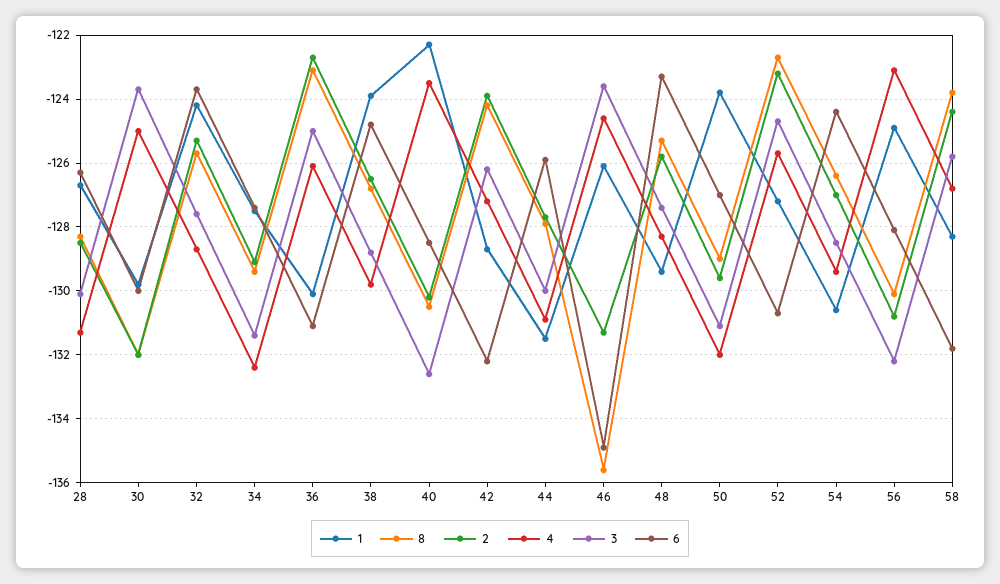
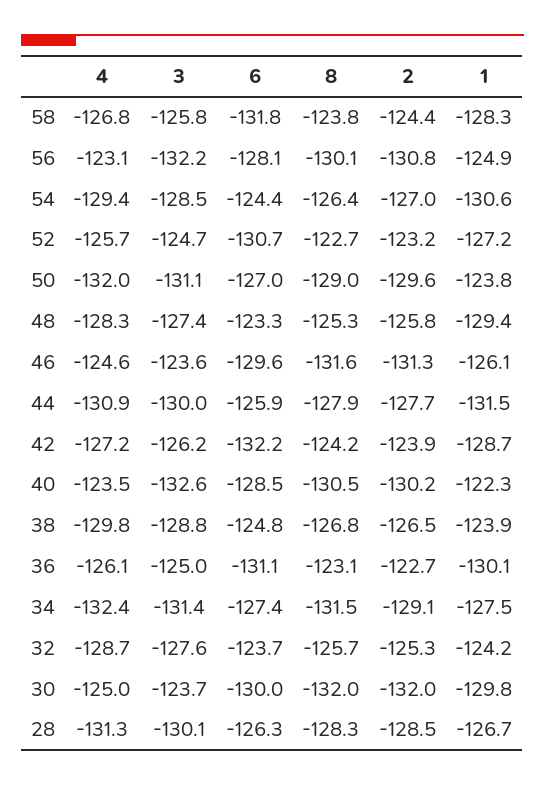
8, 34: -129.5 -> -131.5
8, 46: -135.5 -> -131.6
6, 46: -135 -> -129.6

